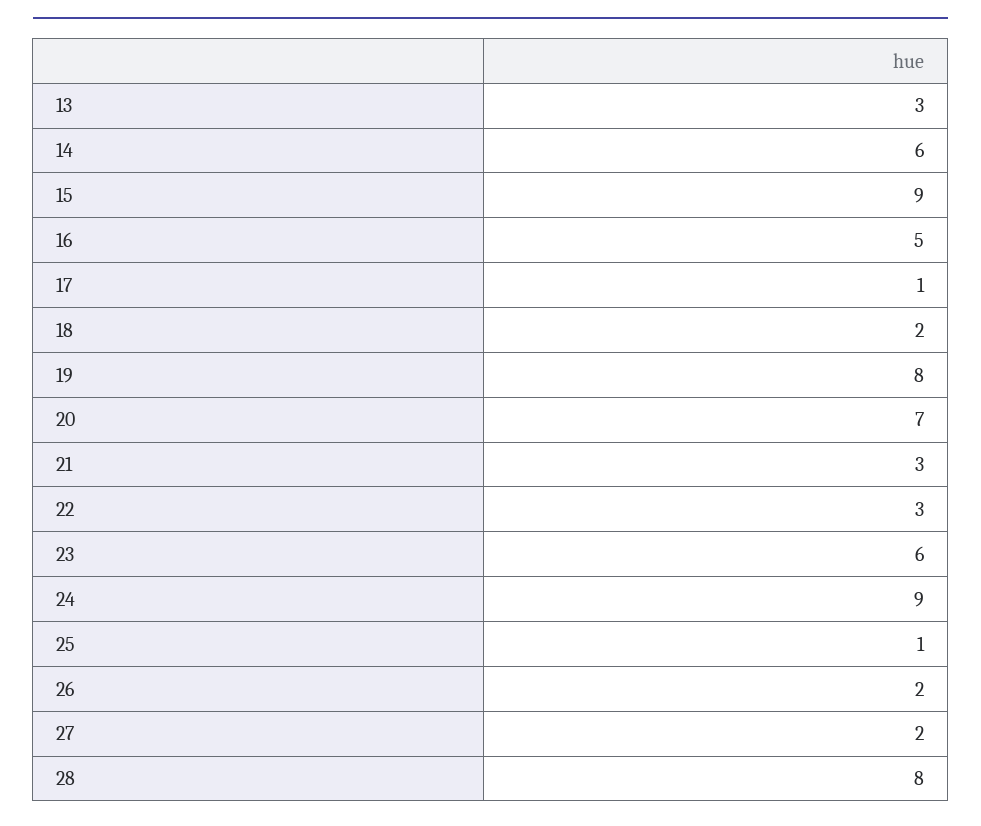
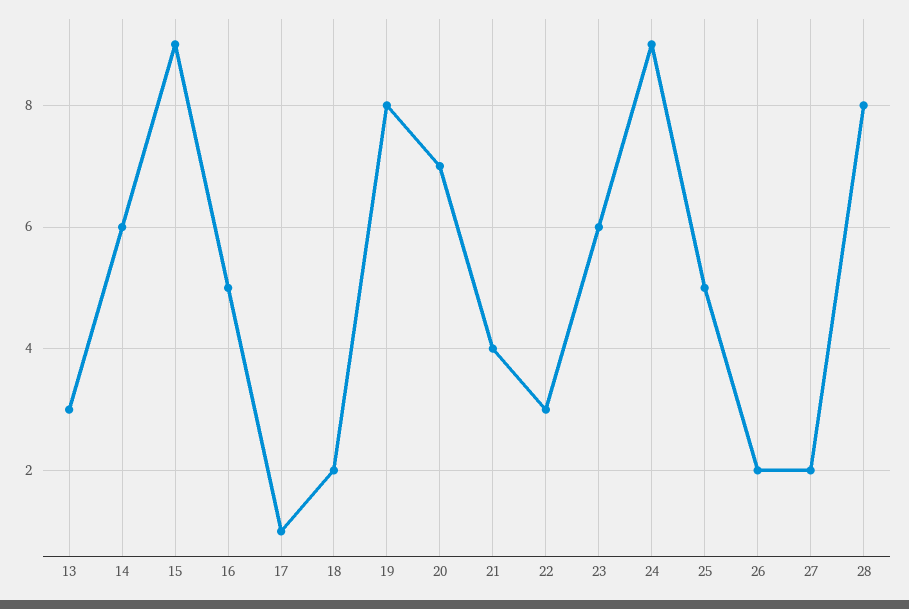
21: 3 -> 4
25: 1 -> 5

